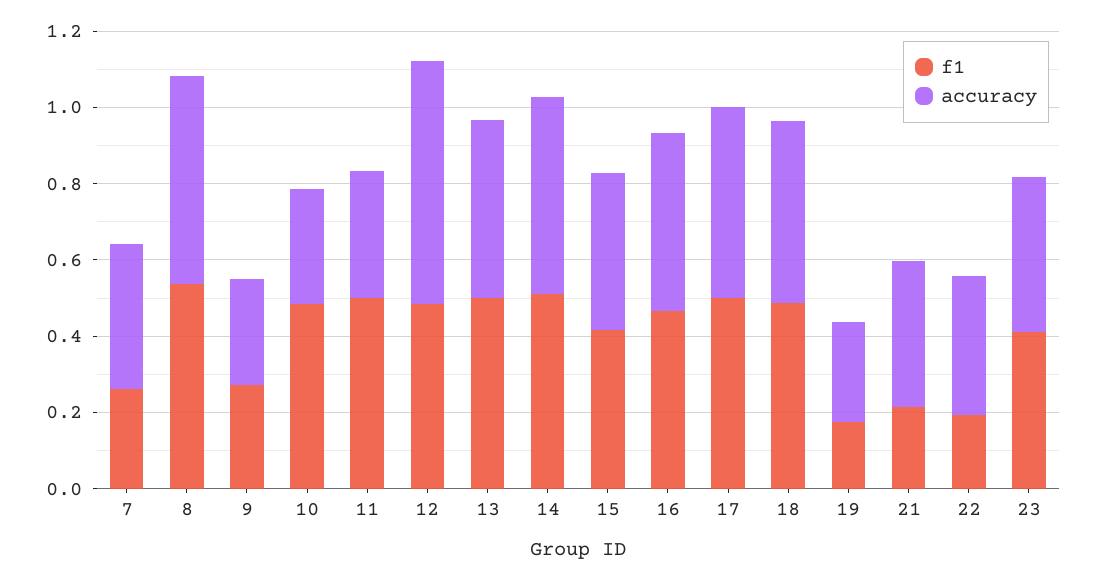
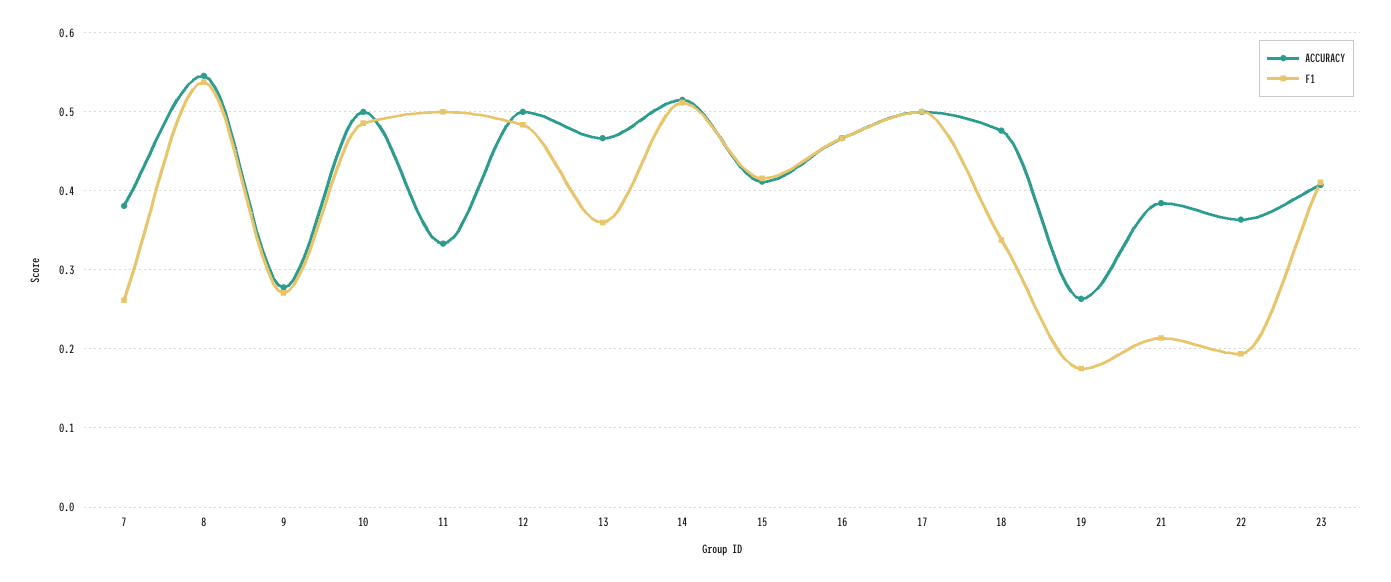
accuracy, 10: 0.3 -> 0.5
accuracy, 12: 0.65 -> 0.5
f1, 13: 0.5 -> 0.36
f1, 18: 0.5 -> 0.34

